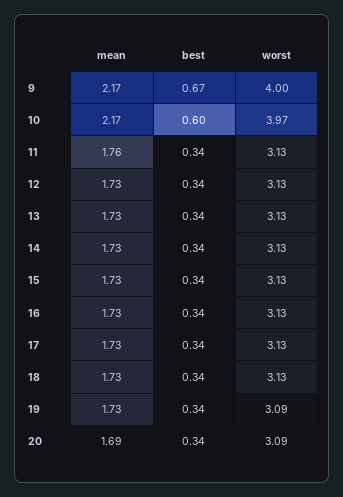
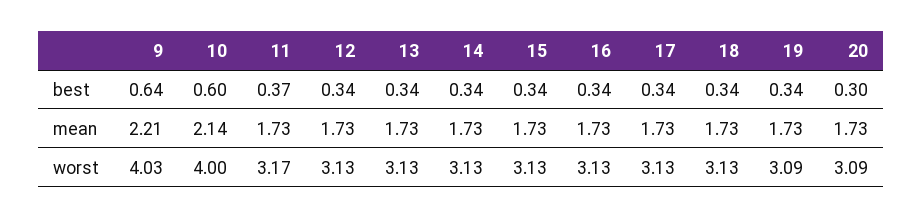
mean, 9: 2.17 -> 2.21
best, 9: 0.67 -> 0.64
worst, 9: 4 -> 4.03
mean, 10: 2.17 -> 2.14
worst, 10: 3.97 -> 4
mean, 11: 1.76 -> 1.73
best, 11: 0.34 -> 0.37
worst, 11: 3.13 -> 3.17
mean, 20: 1.69 -> 1.73
best, 20: 0.34 -> 0.3

